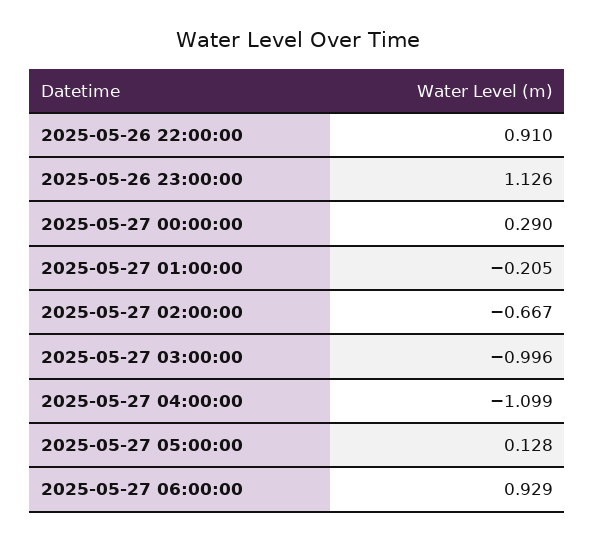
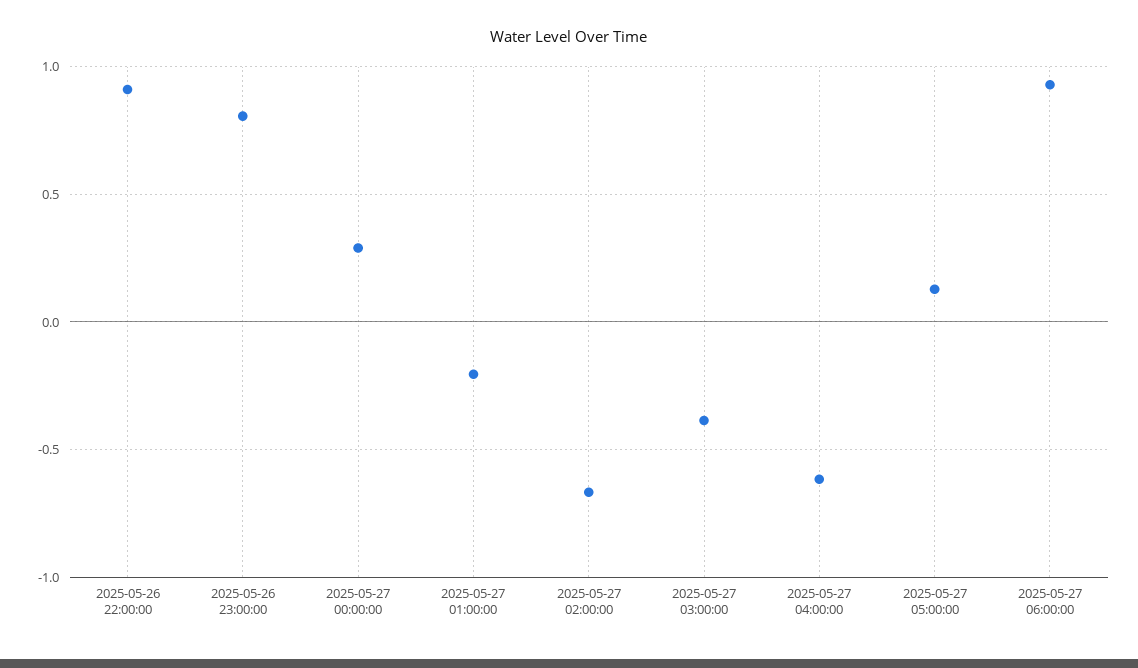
2025-05-26 23:00:00: 1.126 -> 0.8
2025-05-27 03:00:00: -0.996 -> -0.4
2025-05-27 04:00:00: -1.099 -> -0.6

